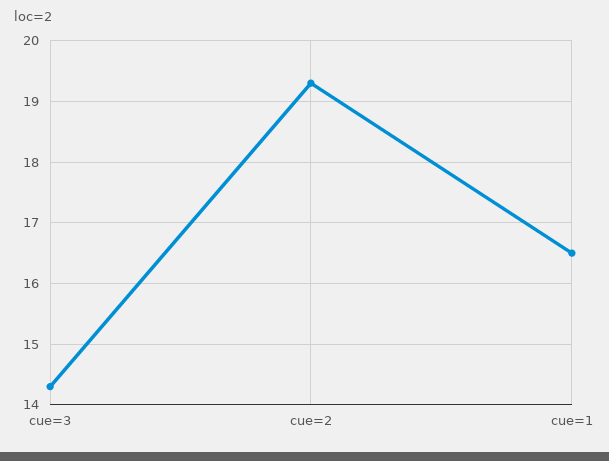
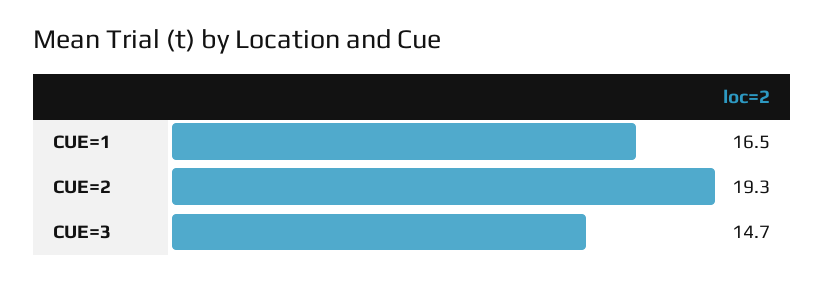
cue=3: 14.3 -> 14.7

